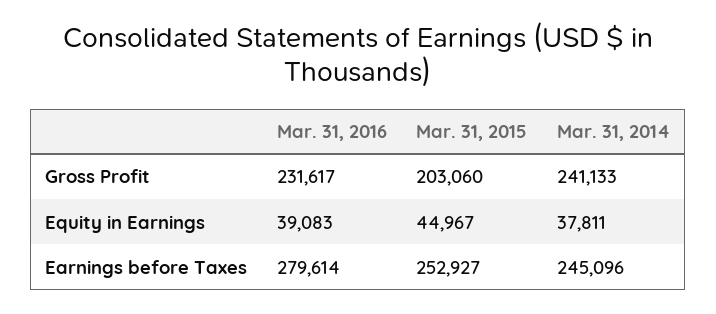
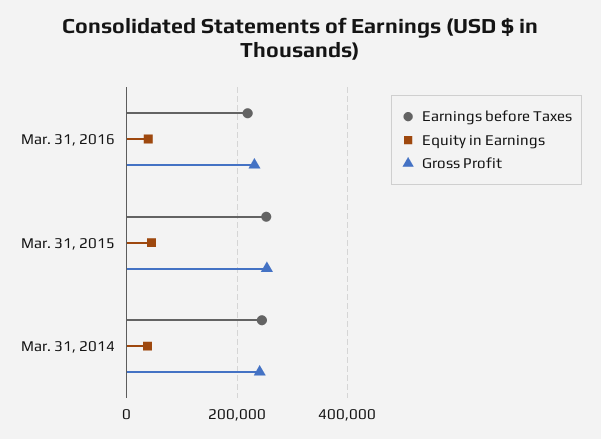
Gross Profit, Mar. 31, 2015: 203060 -> 260000
Earnings before Taxes, Mar. 31, 2016: 279614 -> 220000

